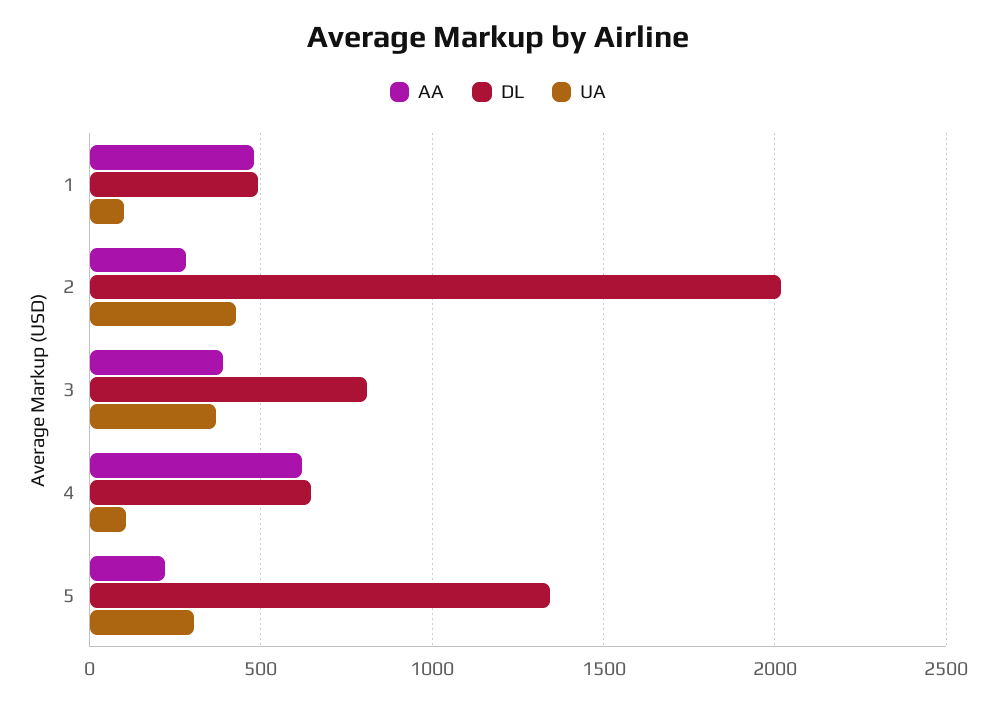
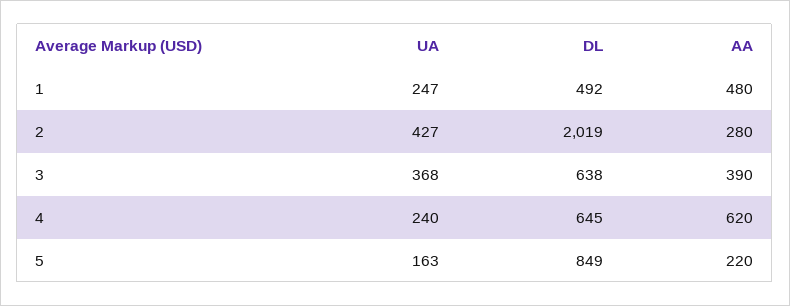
UA, 1: 100 -> 247
DL, 3: 800 -> 638
UA, 4: 100 -> 240
DL, 5: 1350 -> 849
UA, 5: 300 -> 163

